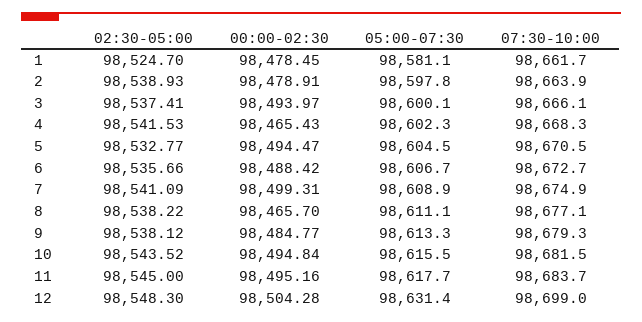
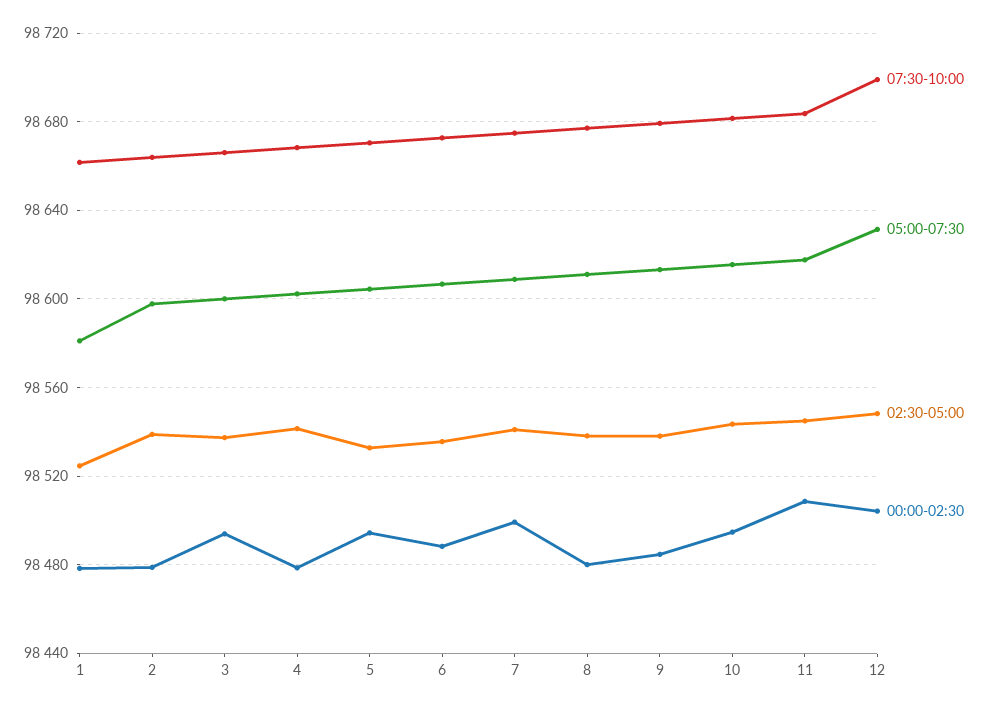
00:00-02:30, 4: 98465.43 -> 98480
00:00-02:30, 8: 98465.7 -> 98480
00:00-02:30, 11: 98495.16 -> 98510

